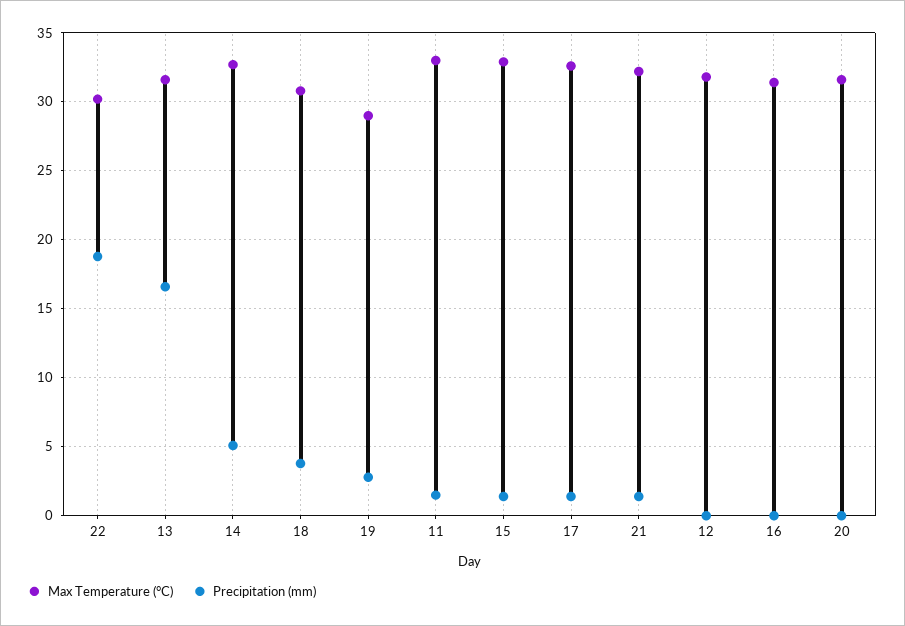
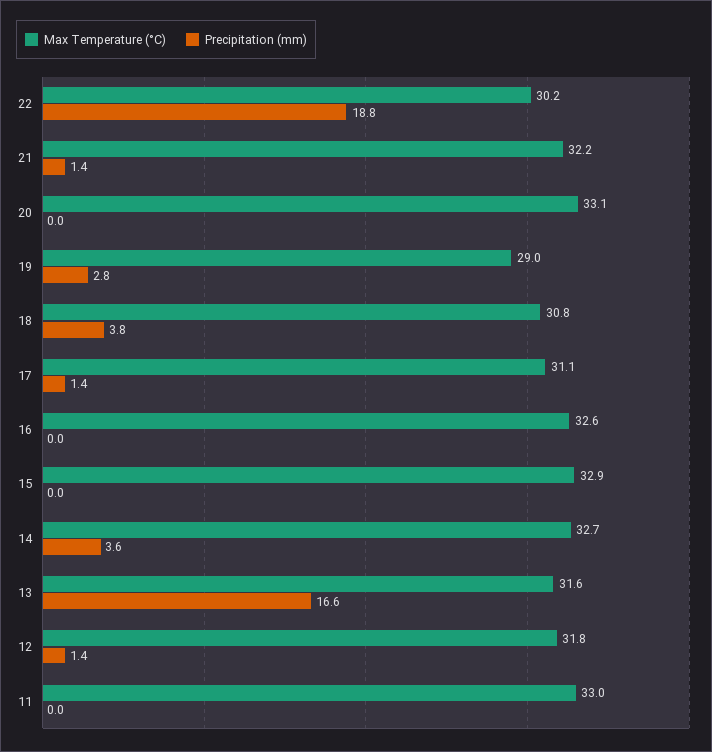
Precipitation (mm), 14: 5 -> 3.6
Precipitation (mm), 11: 1.5 -> 0
Precipitation (mm), 15: 1.5 -> 0
Max Temperature (°C), 17: 32.5 -> 31.1
Precipitation (mm), 12: 0 -> 1.4
Max Temperature (°C), 16: 31.5 -> 32.6
Max Temperature (°C), 20: 31.5 -> 33.1

